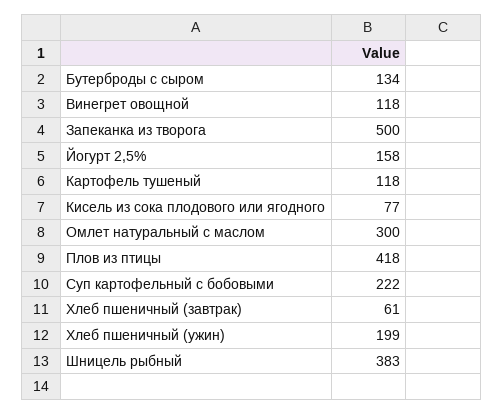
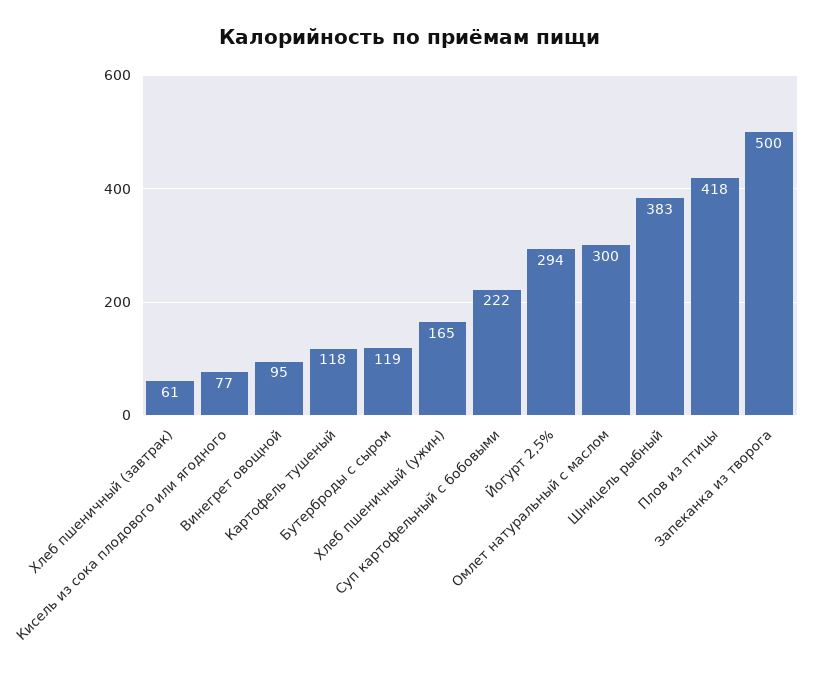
Бутерброды с сыром: 134 -> 119
Винегрет овощной: 118 -> 95
Йогурт 2,5%: 158 -> 294
Хлеб пшеничный (ужин): 199 -> 165

